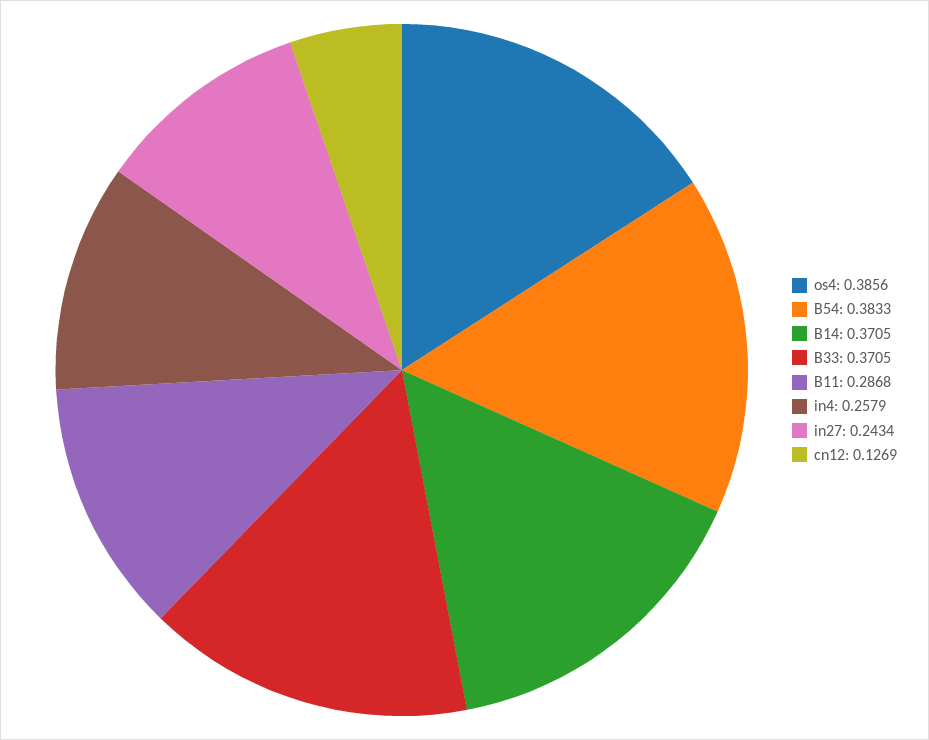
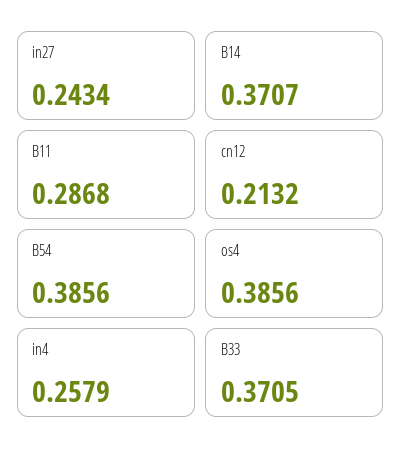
B54: 0.3833 -> 0.3856
B14: 0.3705 -> 0.3707
cn12: 0.1269 -> 0.2132

